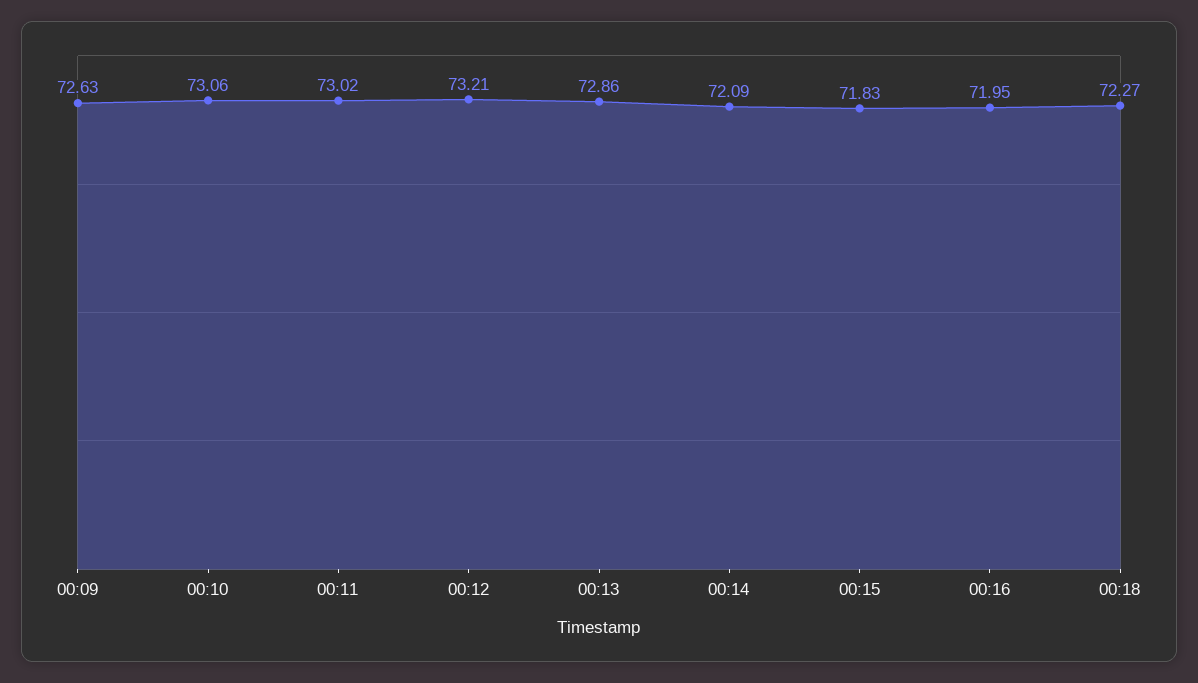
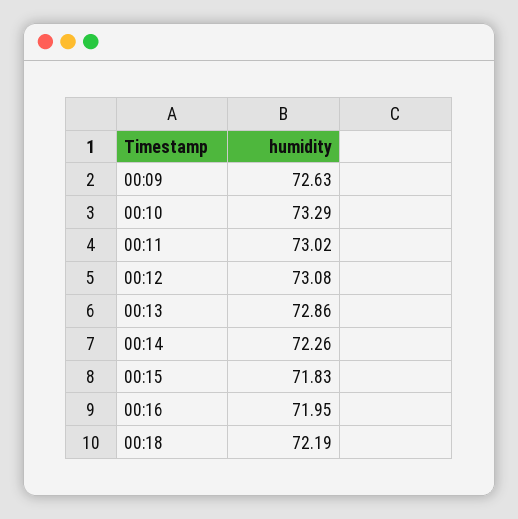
00:10: 73.06 -> 73.29
00:12: 73.21 -> 73.08
00:14: 72.09 -> 72.26
00:18: 72.27 -> 72.19

